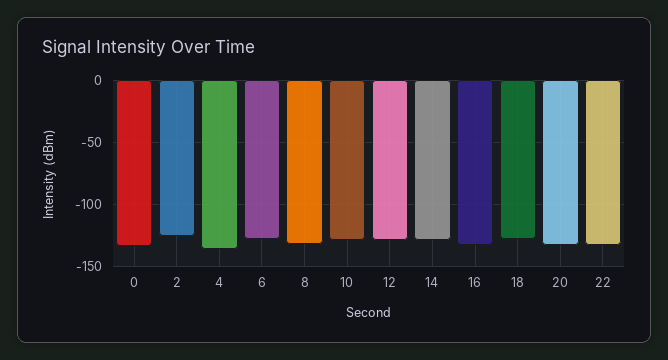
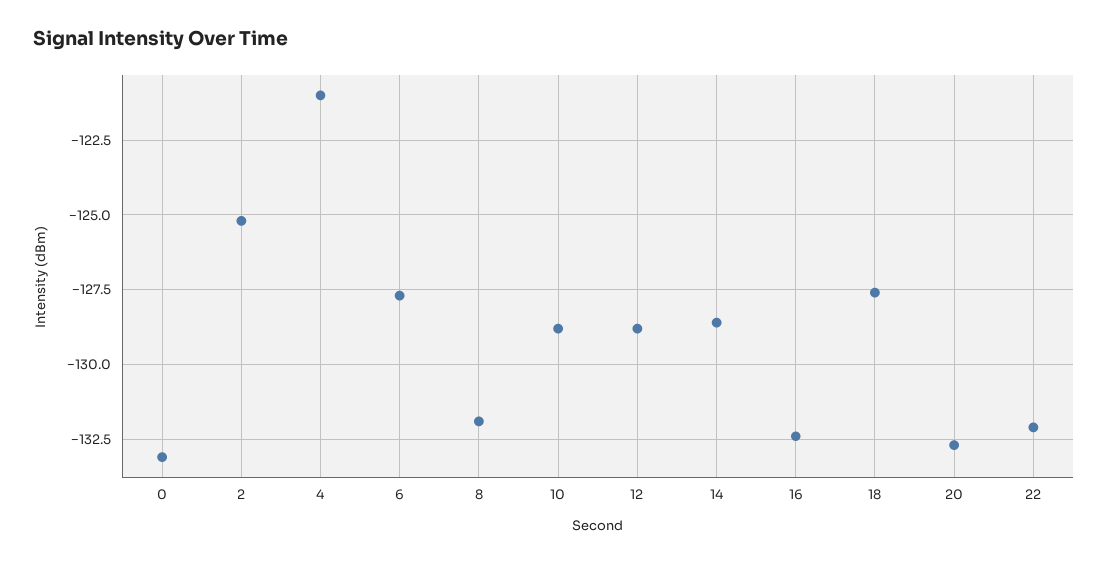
4: -135 -> -121

